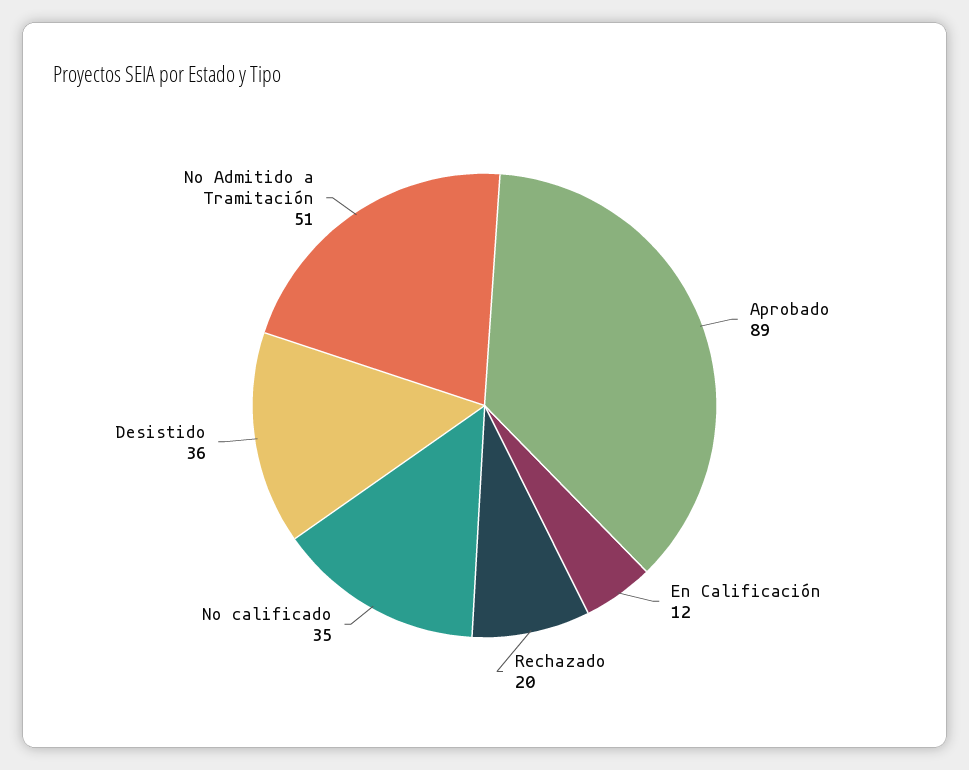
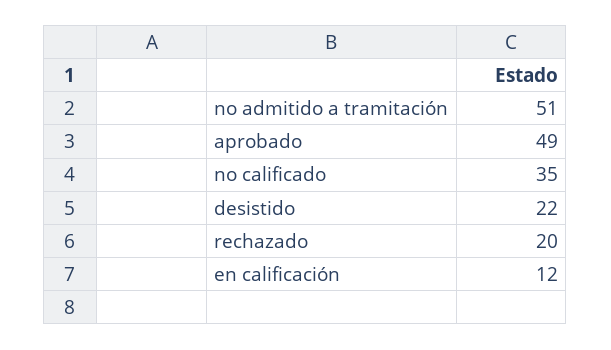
Aprobado: 89 -> 49
Desistido: 36 -> 22

